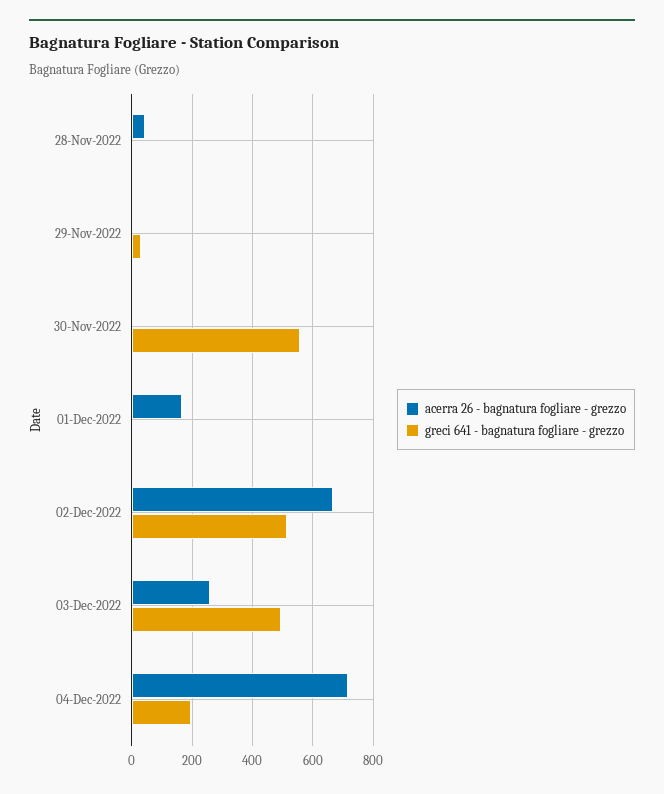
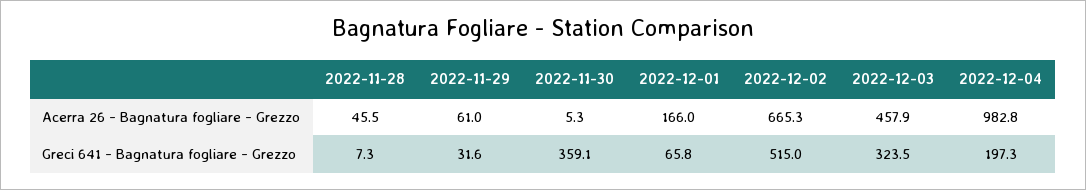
acerra 26 - bagnatura fogliare - grezzo, 29-Nov-2022: 0 -> 61
greci 641 - bagnatura fogliare - grezzo, 30-Nov-2022: 560 -> 359.1
greci 641 - bagnatura fogliare - grezzo, 01-Dec-2022: 0 -> 65.8
acerra 26 - bagnatura fogliare - grezzo, 03-Dec-2022: 260 -> 457.9
greci 641 - bagnatura fogliare - grezzo, 03-Dec-2022: 500 -> 323.5
acerra 26 - bagnatura fogliare - grezzo, 04-Dec-2022: 720 -> 982.8

